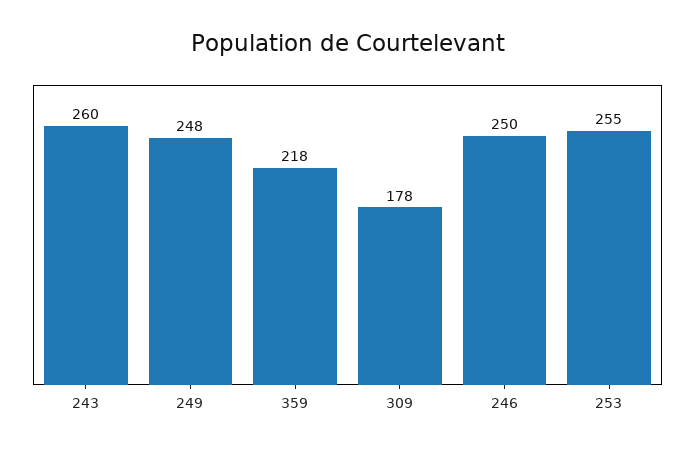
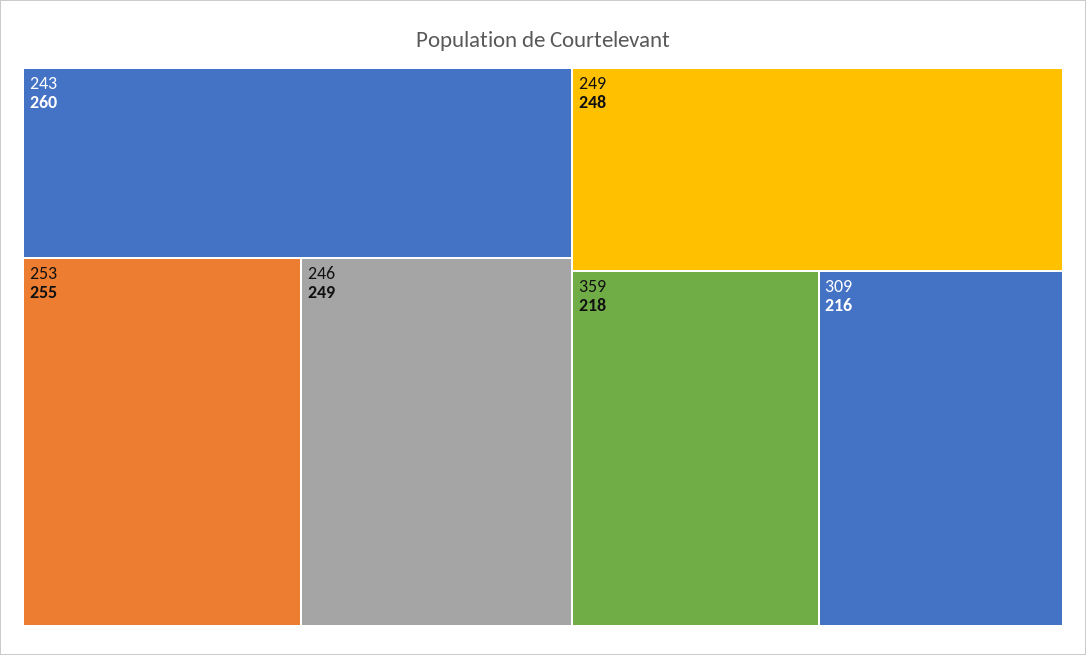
309: 178 -> 216
246: 250 -> 249

